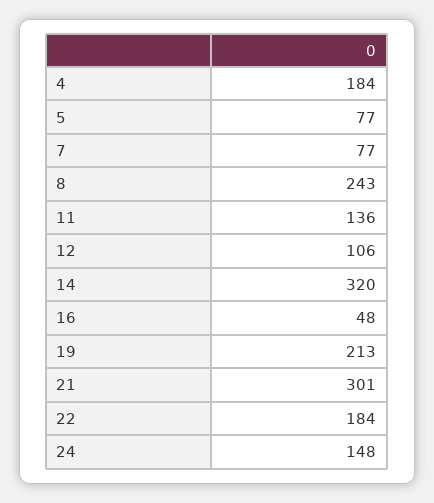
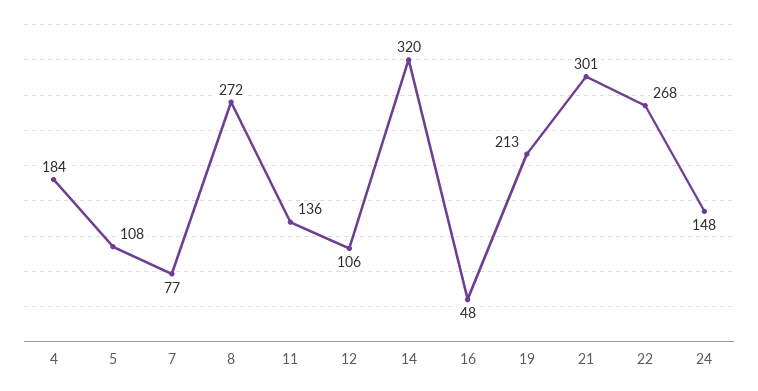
5: 77 -> 108
8: 243 -> 272
22: 184 -> 268

